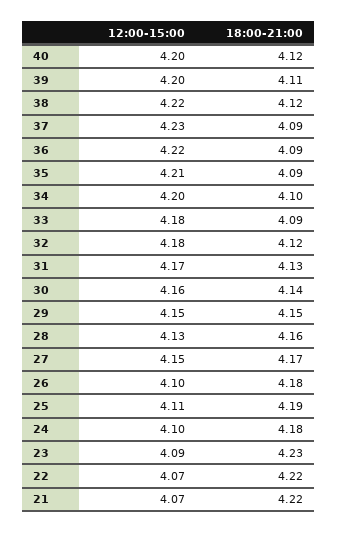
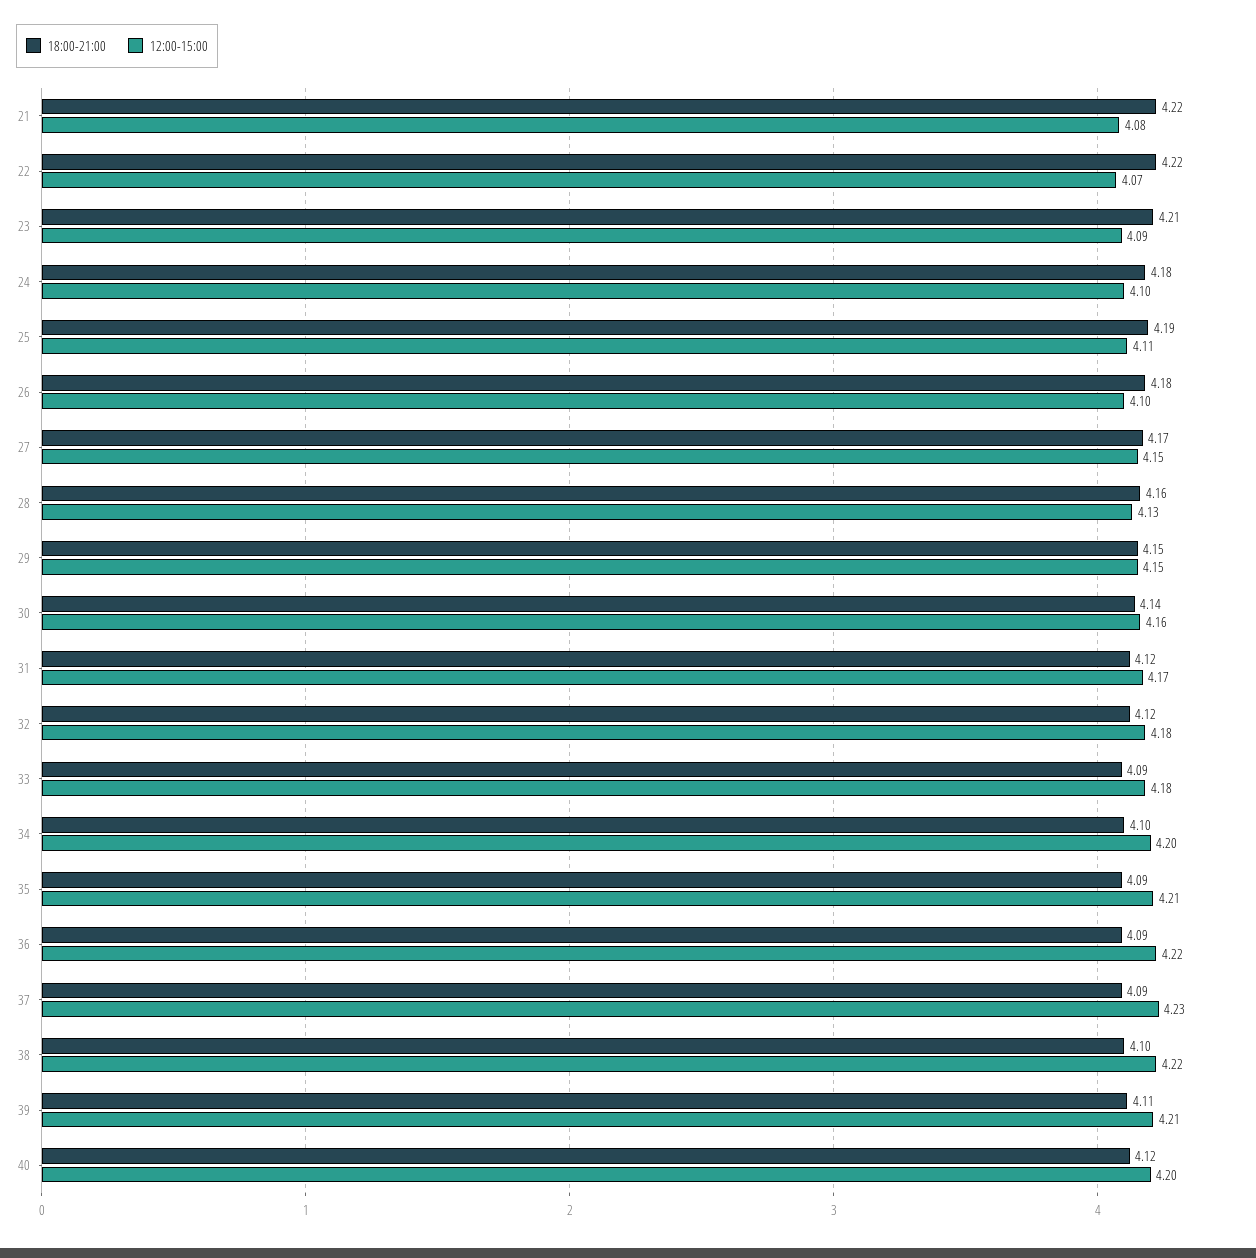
12:00-15:00, 39: 4.2 -> 4.21
18:00-21:00, 38: 4.12 -> 4.1
18:00-21:00, 31: 4.13 -> 4.12
18:00-21:00, 23: 4.23 -> 4.21
12:00-15:00, 21: 4.07 -> 4.08

